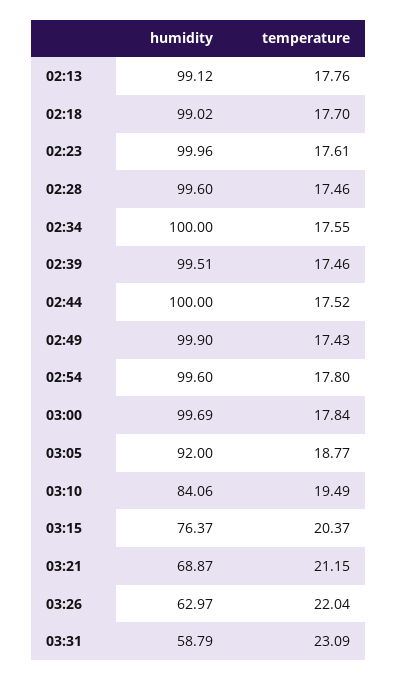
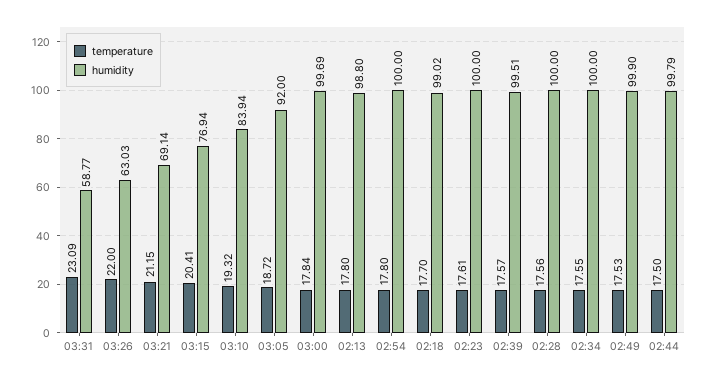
humidity, 02:13: 99.12 -> 98.8
temperature, 02:13: 17.76 -> 17.8
humidity, 02:23: 99.96 -> 100
humidity, 02:28: 99.6 -> 100
temperature, 02:28: 17.46 -> 17.56
temperature, 02:39: 17.46 -> 17.57
humidity, 02:44: 100 -> 99.79
temperature, 02:44: 17.52 -> 17.5
temperature, 02:49: 17.43 -> 17.53
humidity, 02:54: 99.6 -> 100
temperature, 03:05: 18.77 -> 18.72
humidity, 03:10: 84.06 -> 83.94
temperature, 03:10: 19.49 -> 19.32
humidity, 03:15: 76.37 -> 76.94
temperature, 03:15: 20.37 -> 20.41
humidity, 03:21: 68.87 -> 69.14
humidity, 03:26: 62.97 -> 63.03
temperature, 03:26: 22.04 -> 22
humidity, 03:31: 58.79 -> 58.77

